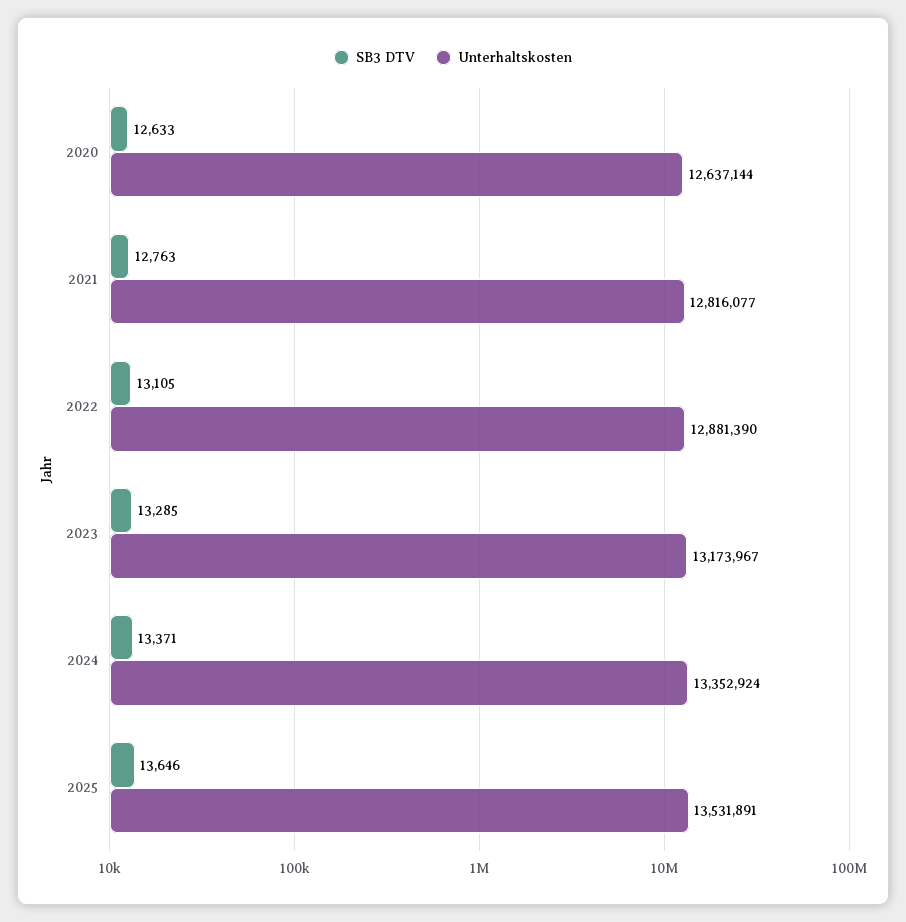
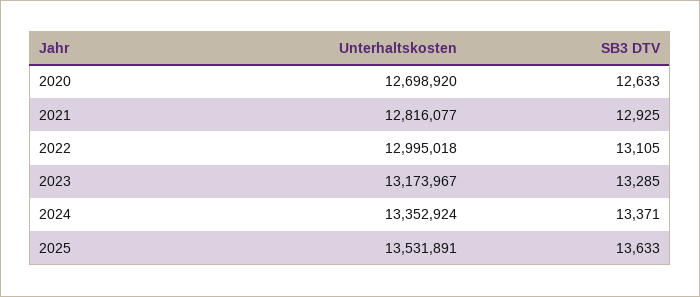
Unterhaltskosten, 2020: 12637144 -> 12698920
SB3 DTV, 2021: 12763 -> 12925
Unterhaltskosten, 2022: 12881390 -> 12995018
SB3 DTV, 2025: 13646 -> 13633

